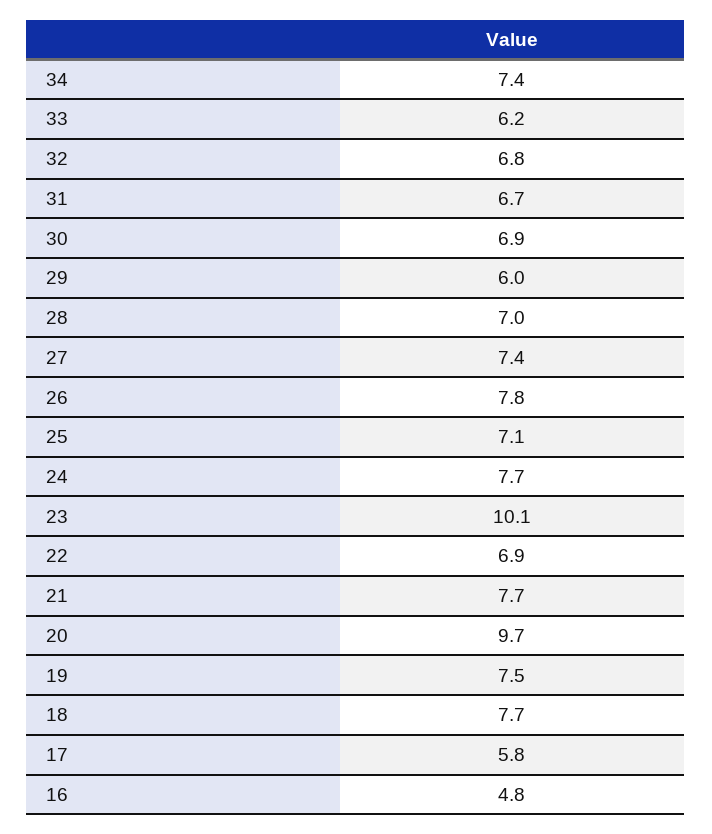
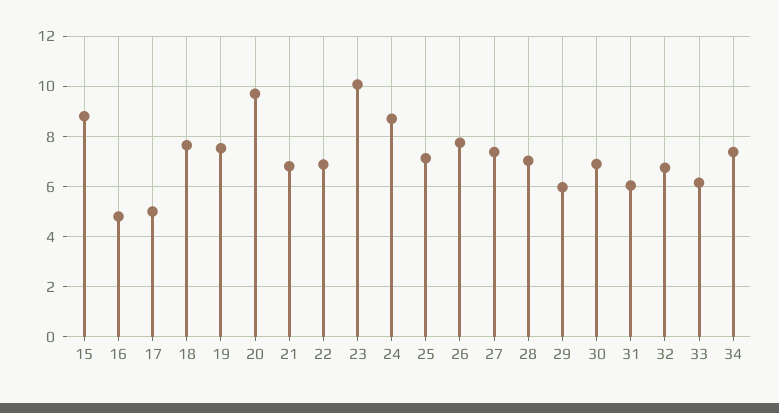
31: 6.7 -> 6
24: 7.7 -> 8.75
21: 7.7 -> 6.75
17: 5.8 -> 5
15: none -> 8.75

